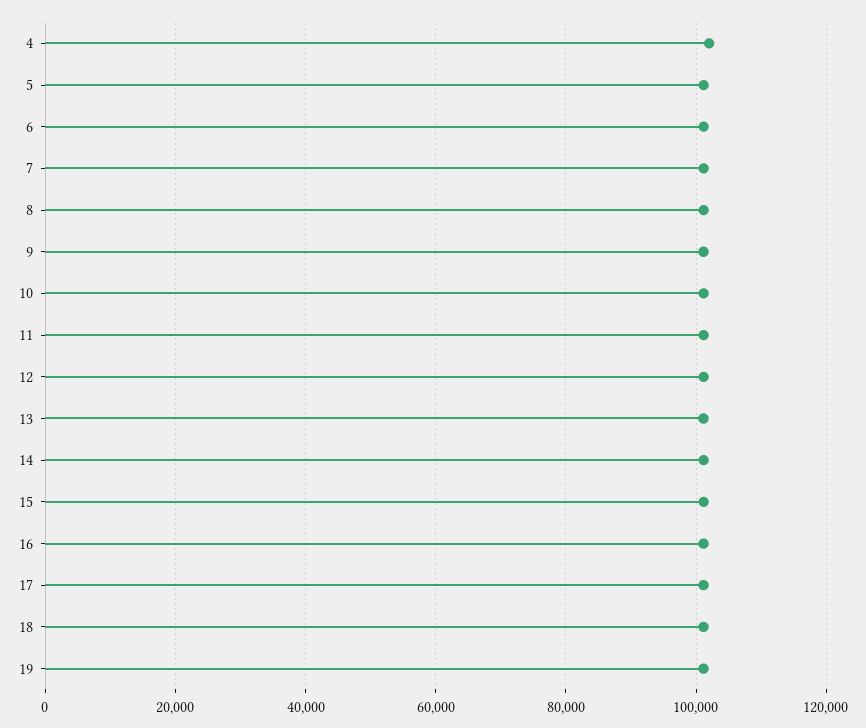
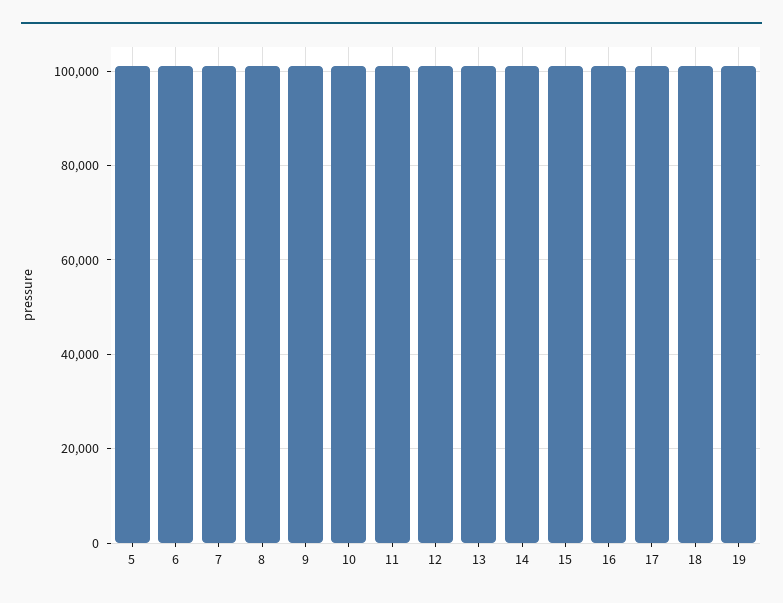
4: 102000 -> none

